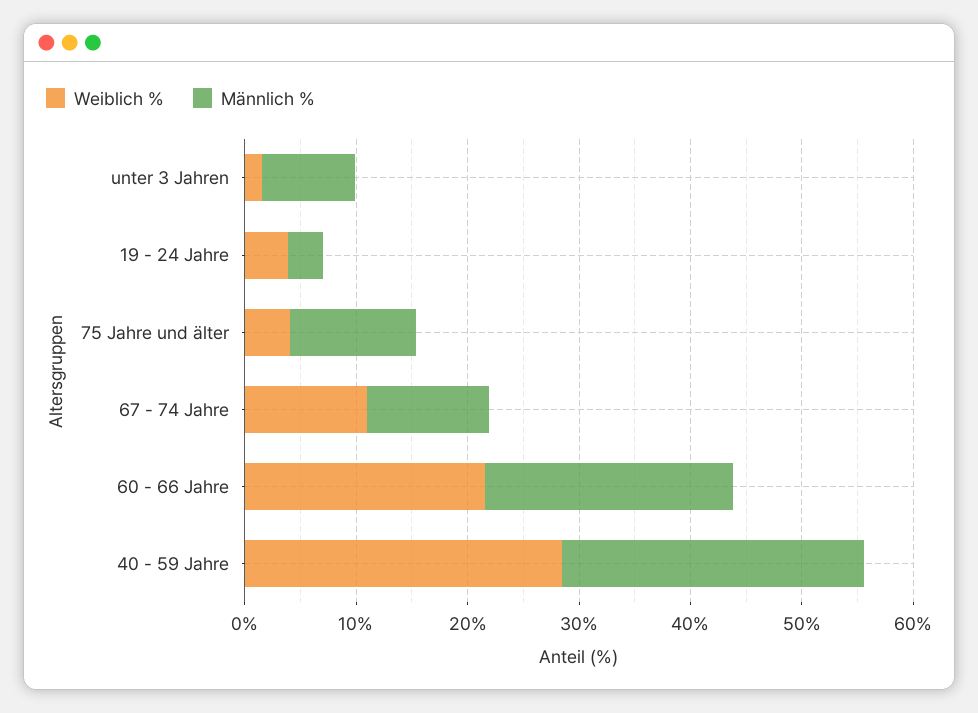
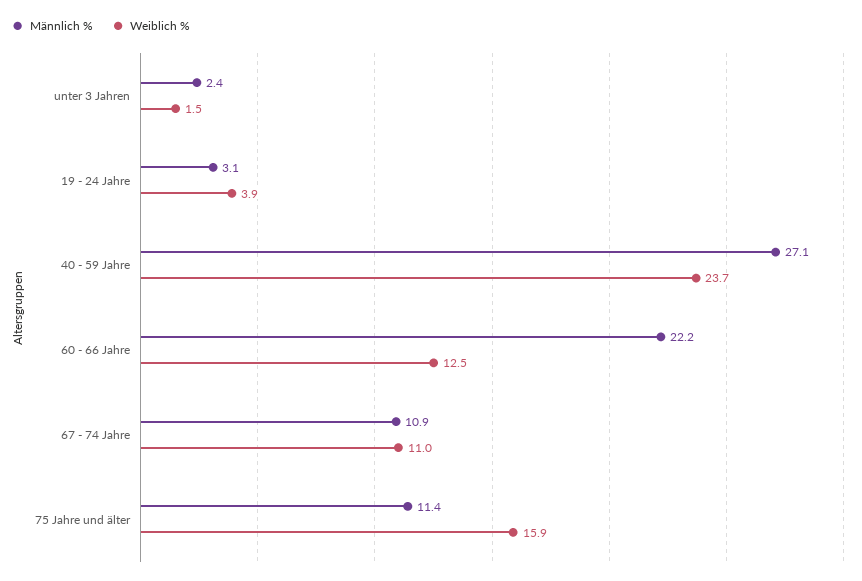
Männlich %, unter 3 Jahren: 8 -> 2.4
Weiblich %, 75 Jahre und älter: 4 -> 15.9
Weiblich %, 60 - 66 Jahre: 22 -> 12.5
Weiblich %, 40 - 59 Jahre: 28 -> 23.7

